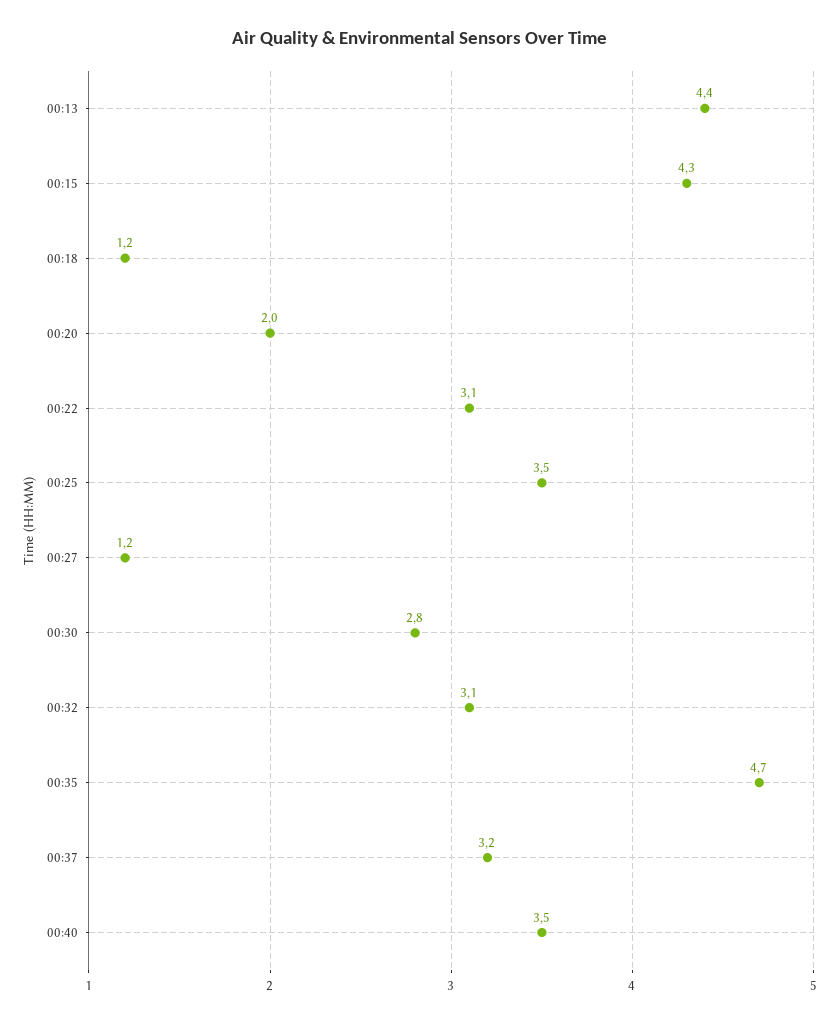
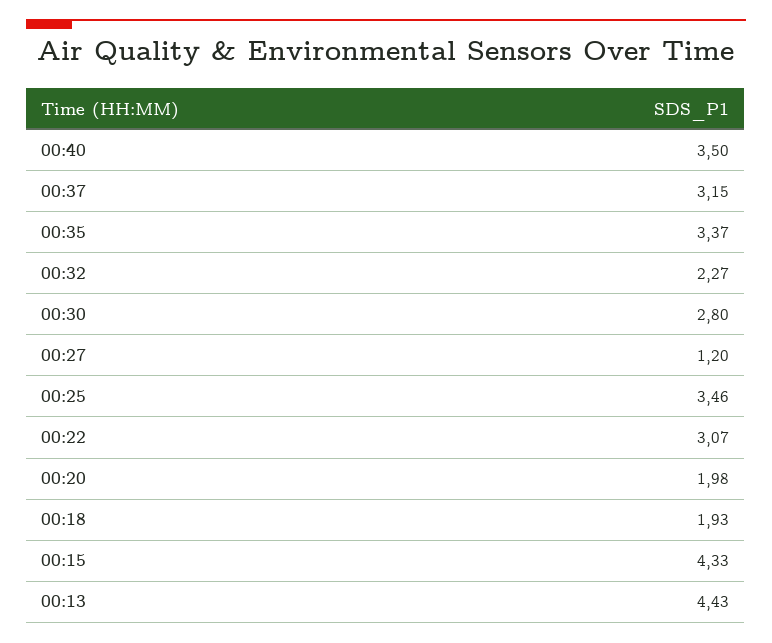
00:18: 1.2 -> 1.93
00:32: 3.1 -> 2.27
00:35: 4.7 -> 3.37

